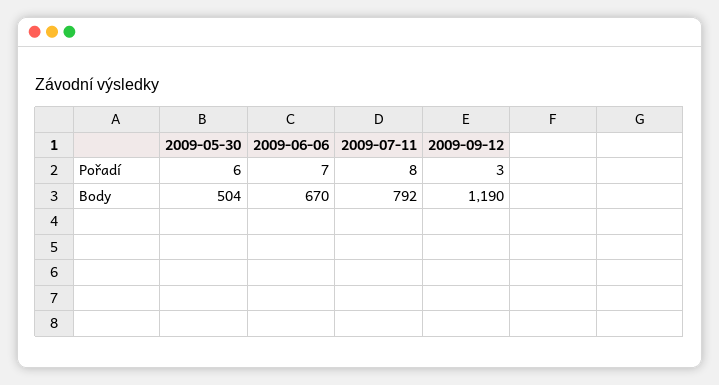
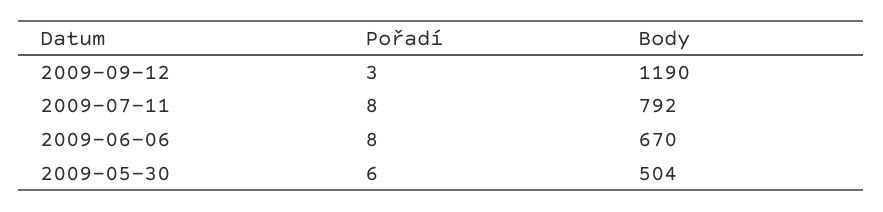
2009-06-06, Pořadí: 7 -> 8

